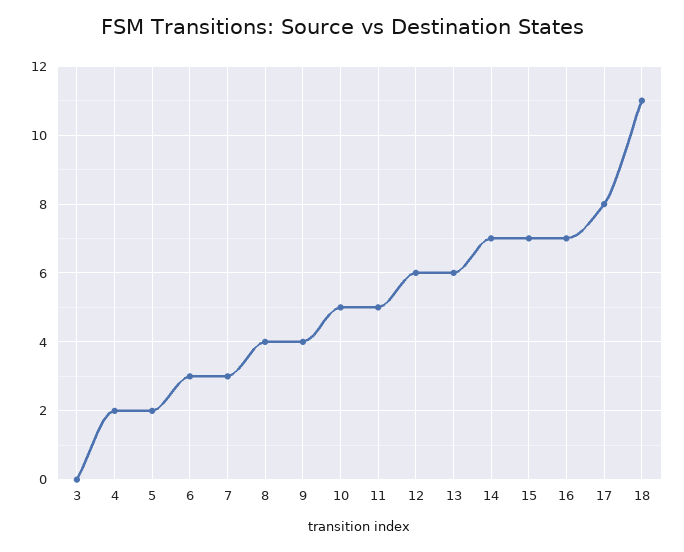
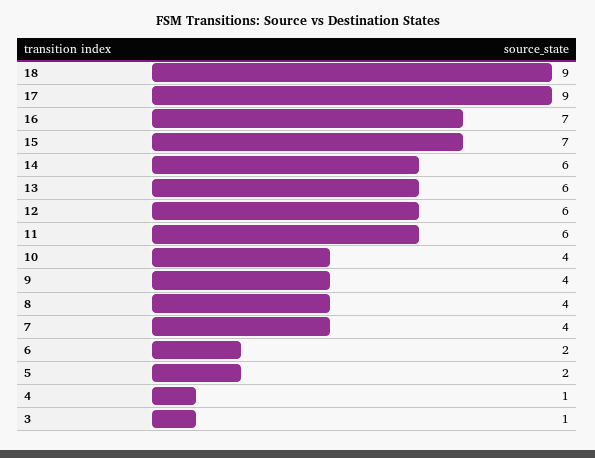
3: 0 -> 1
4: 2 -> 1
6: 3 -> 2
7: 3 -> 4
10: 5 -> 4
11: 5 -> 6
14: 7 -> 6
17: 8 -> 9
18: 11 -> 9

